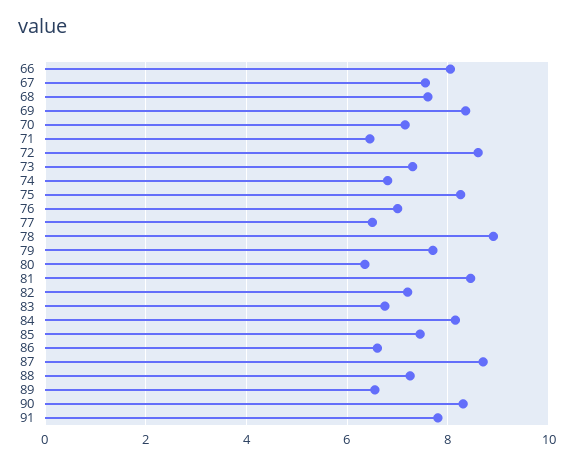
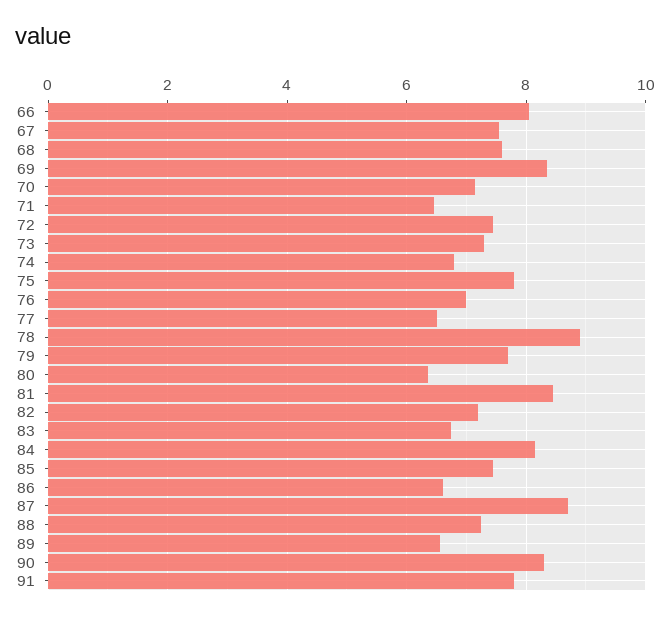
72: 8.6 -> 7.4
75: 8.2 -> 7.8

